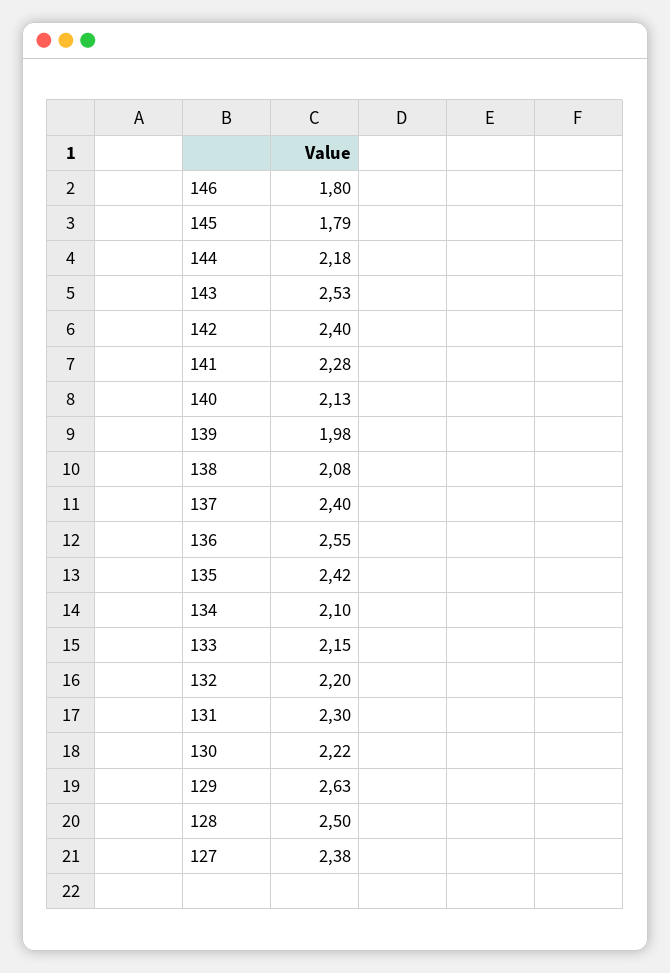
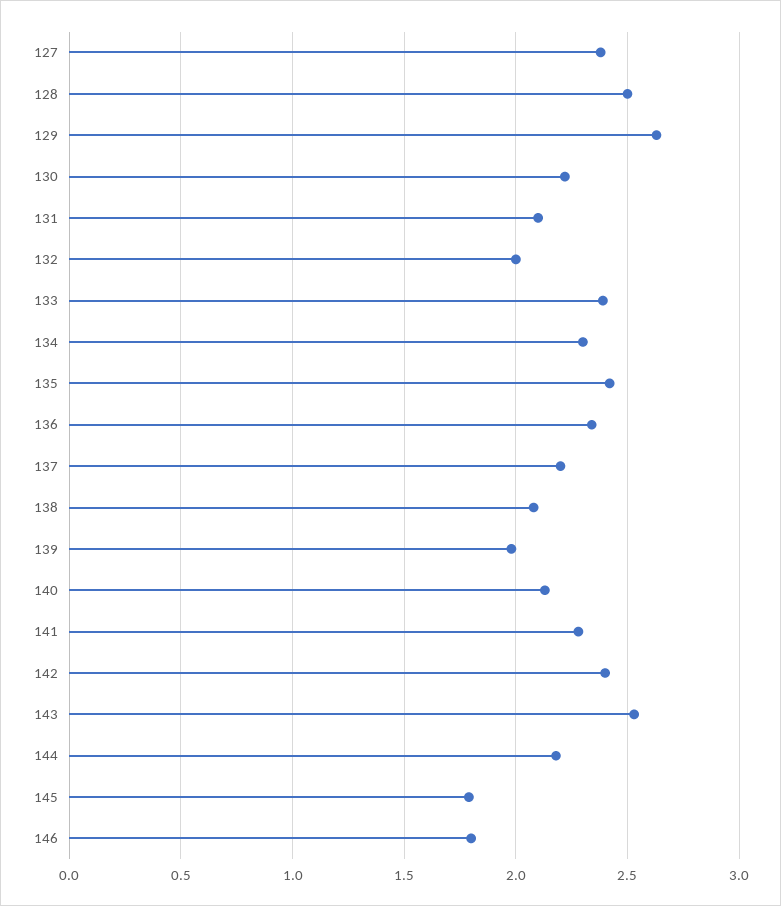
137: 2.4 -> 2.2
136: 2.55 -> 2.35
134: 2.1 -> 2.3
133: 2.15 -> 2.4
132: 2.2 -> 2
131: 2.3 -> 2.1

